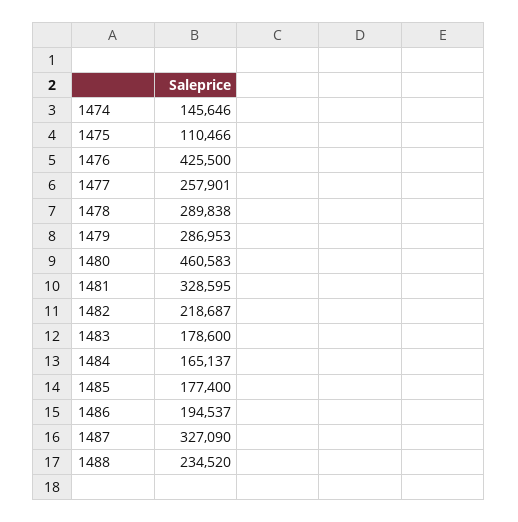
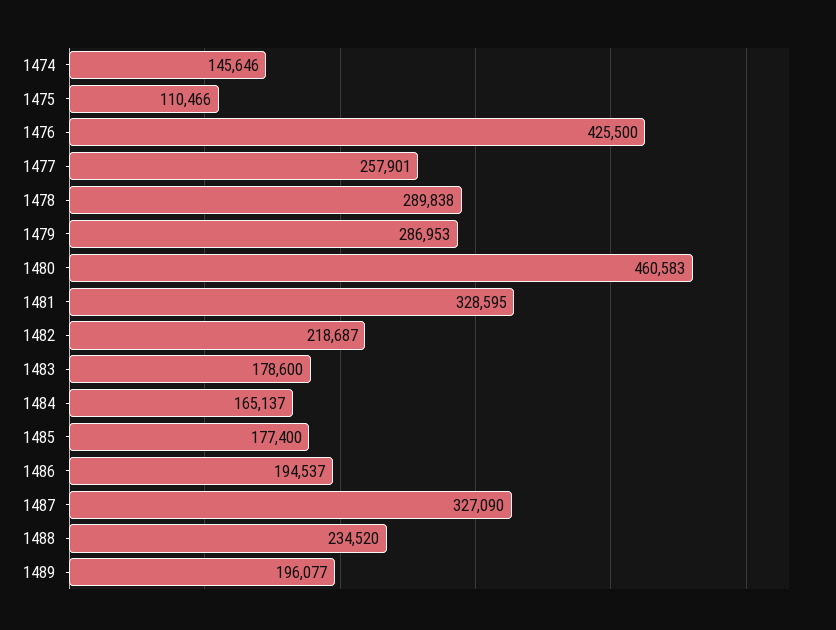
1489: none -> 196077

